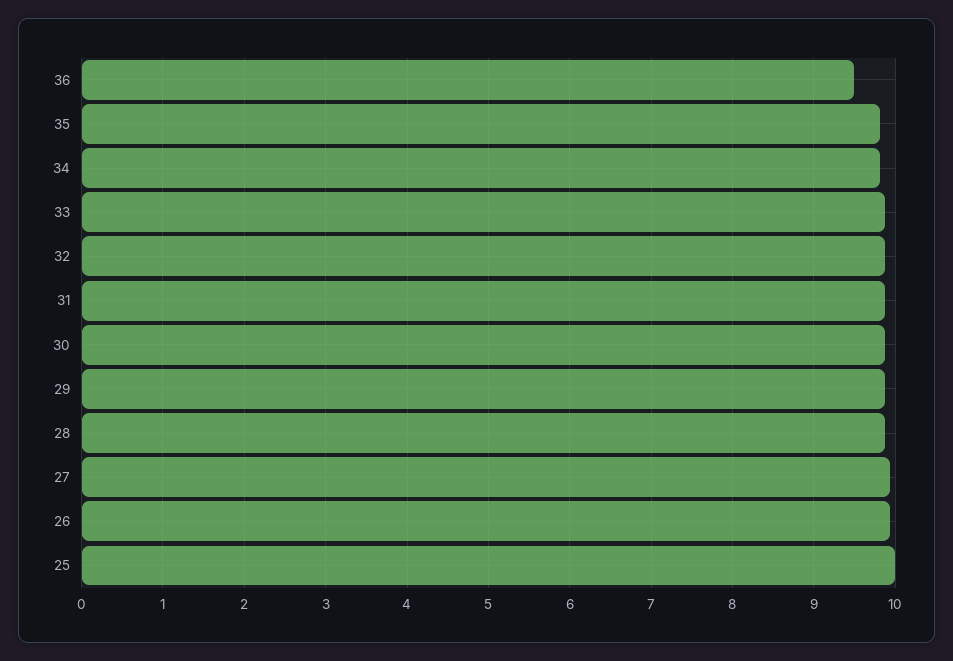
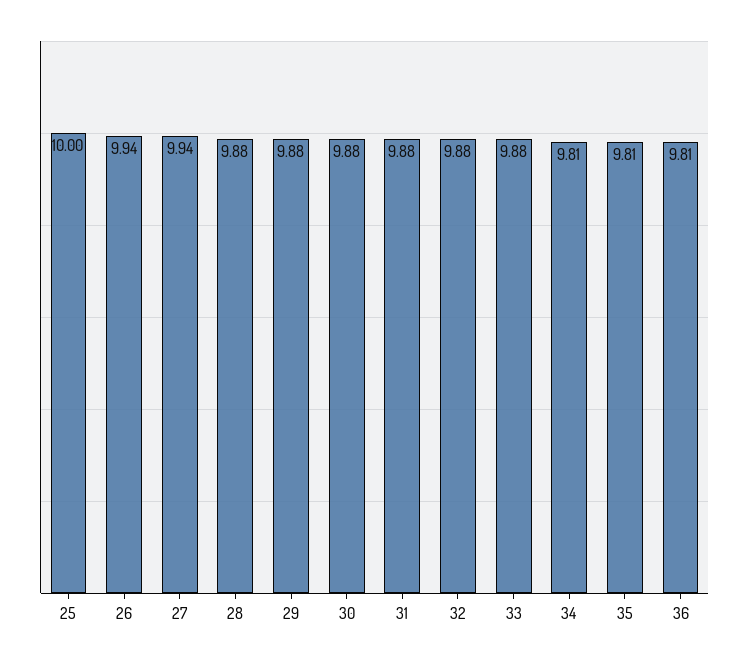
36: 9.5 -> 9.81

